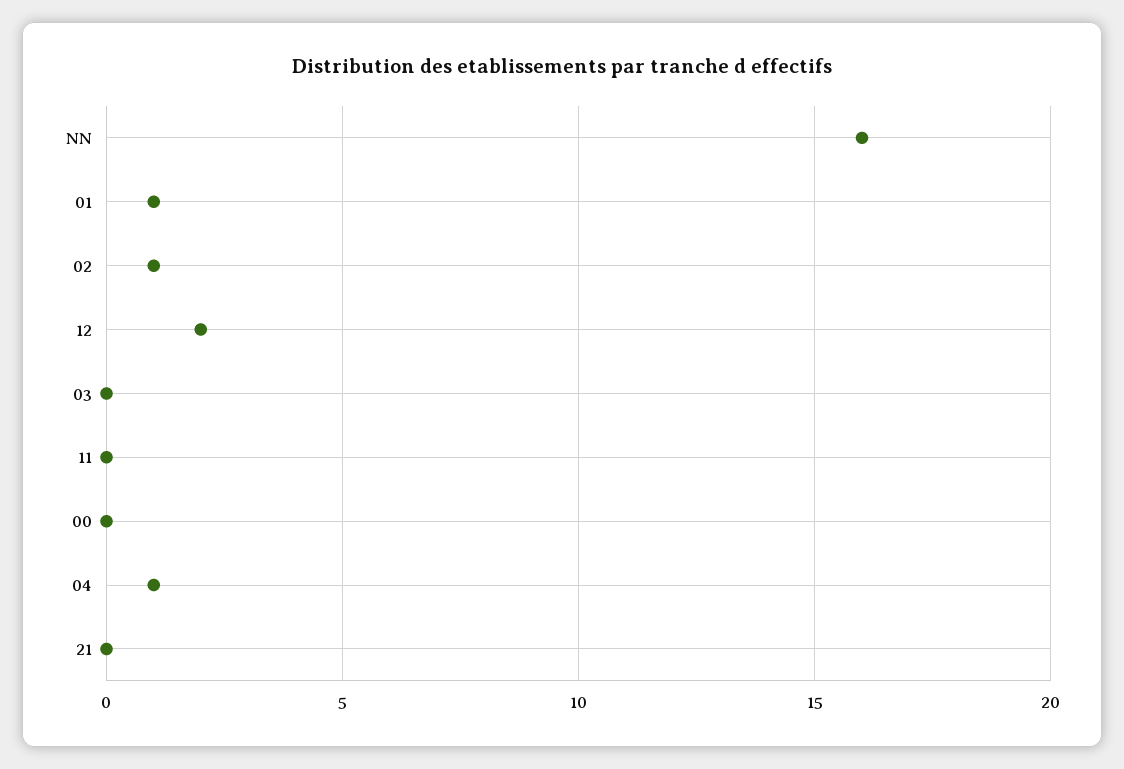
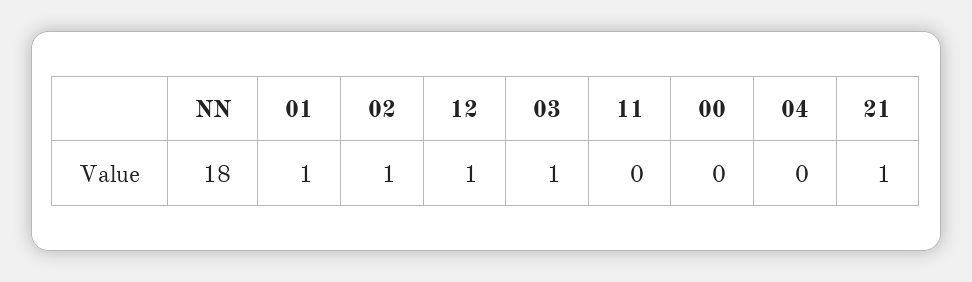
NN: 16 -> 18
12: 2 -> 1
03: 0 -> 1
04: 1 -> 0
21: 0 -> 1

